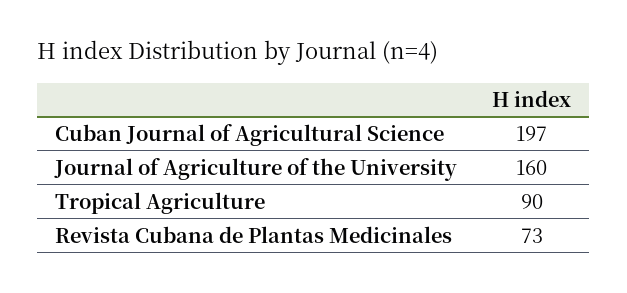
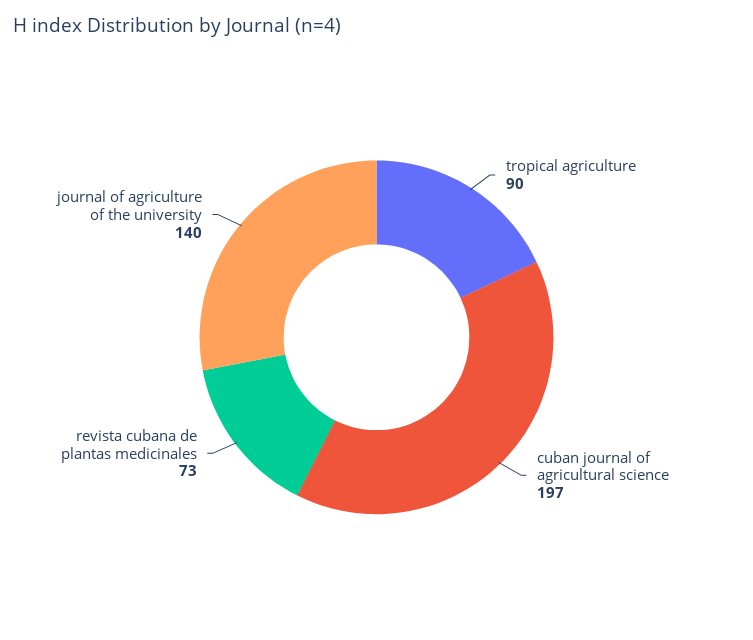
Journal of Agriculture of the University: 160 -> 140

